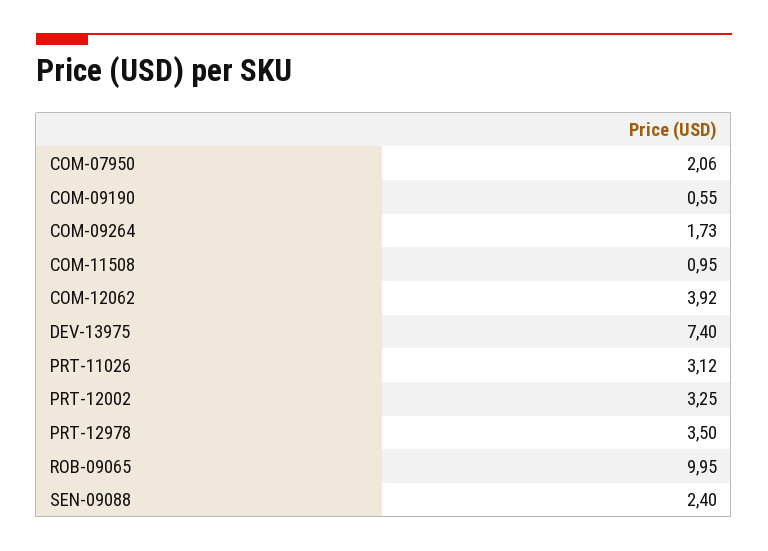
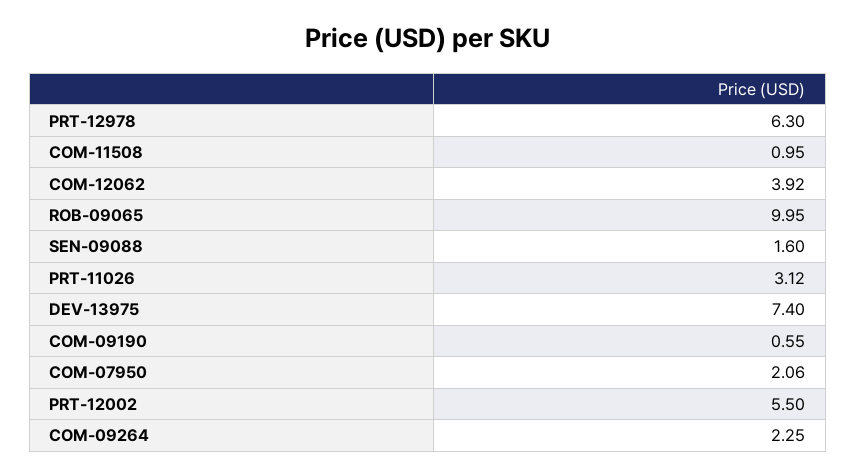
COM-09264: 1.73 -> 2.25
PRT-12002: 3.25 -> 5.5
PRT-12978: 3.5 -> 6.3
SEN-09088: 2.4 -> 1.6

